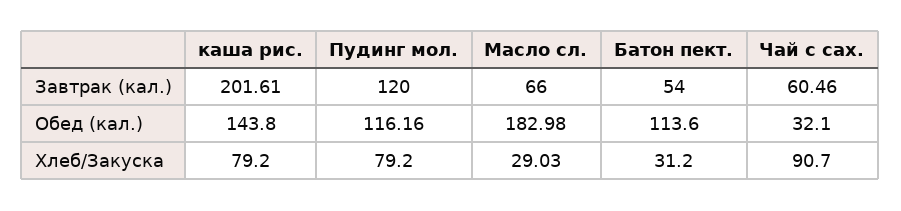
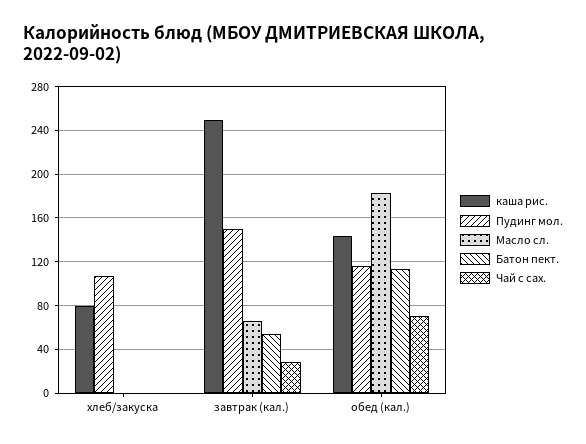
каша рис., Завтрак (кал.): 201.61 -> 250
Пудинг мол., Завтрак (кал.): 120 -> 150
Чай с сах., Завтрак (кал.): 60.46 -> 30
Чай с сах., Обед (кал.): 32.1 -> 70
Пудинг мол., Хлеб/Закуска: 79.2 -> 110
Масло сл., Хлеб/Закуска: 29.03 -> 0
Батон пект., Хлеб/Закуска: 31.2 -> 0
Чай с сах., Хлеб/Закуска: 90.7 -> 0

